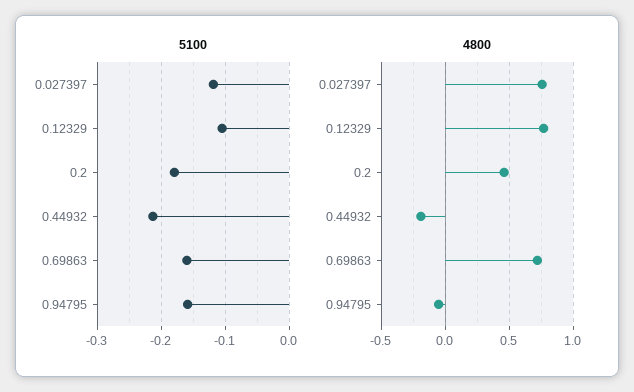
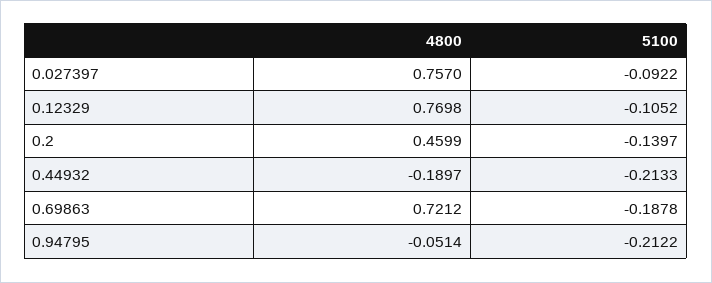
5100, 0.027397: -0.12 -> -0.0922
5100, 0.2: -0.18 -> -0.1397
5100, 0.69863: -0.16 -> -0.1878
5100, 0.94795: -0.16 -> -0.2122

